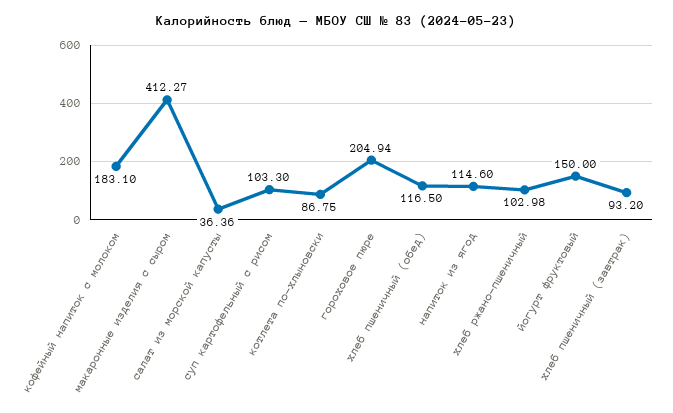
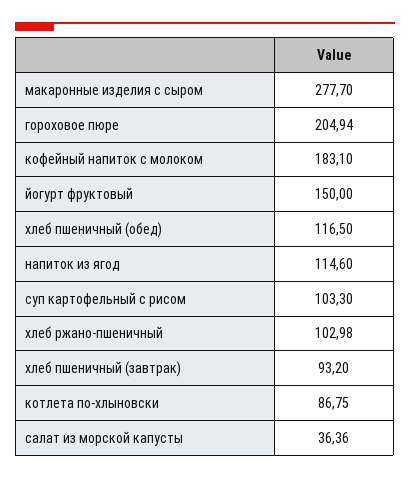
макаронные изделия с сыром: 412.27 -> 277.7

